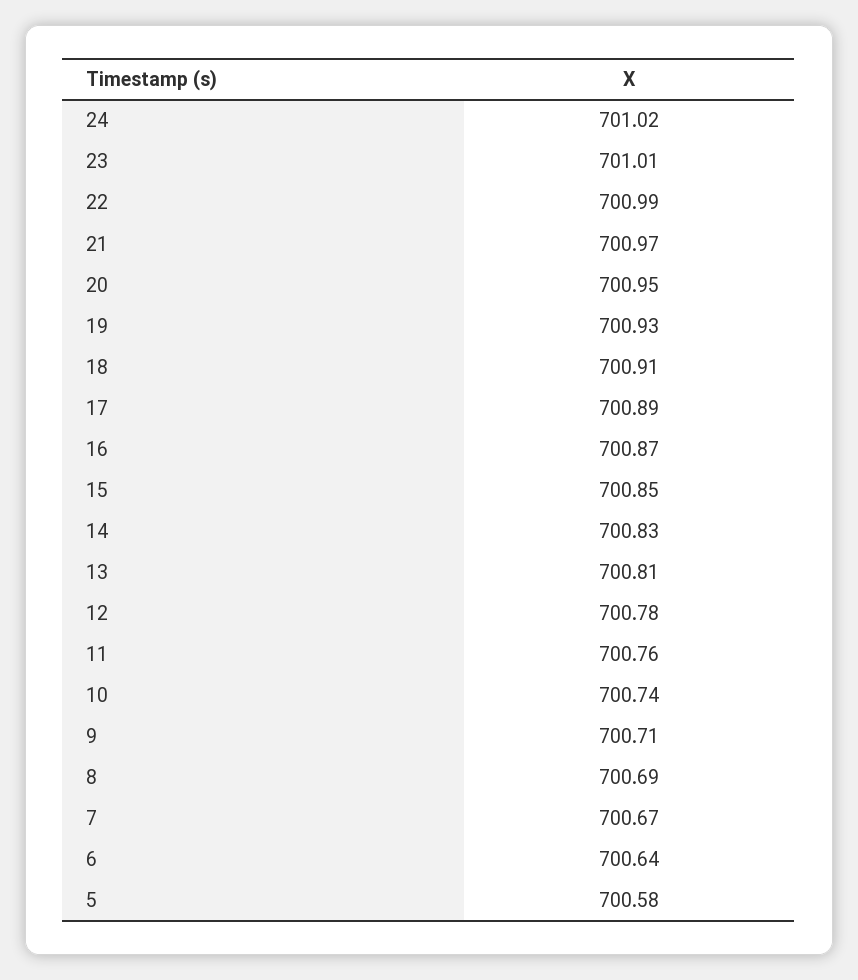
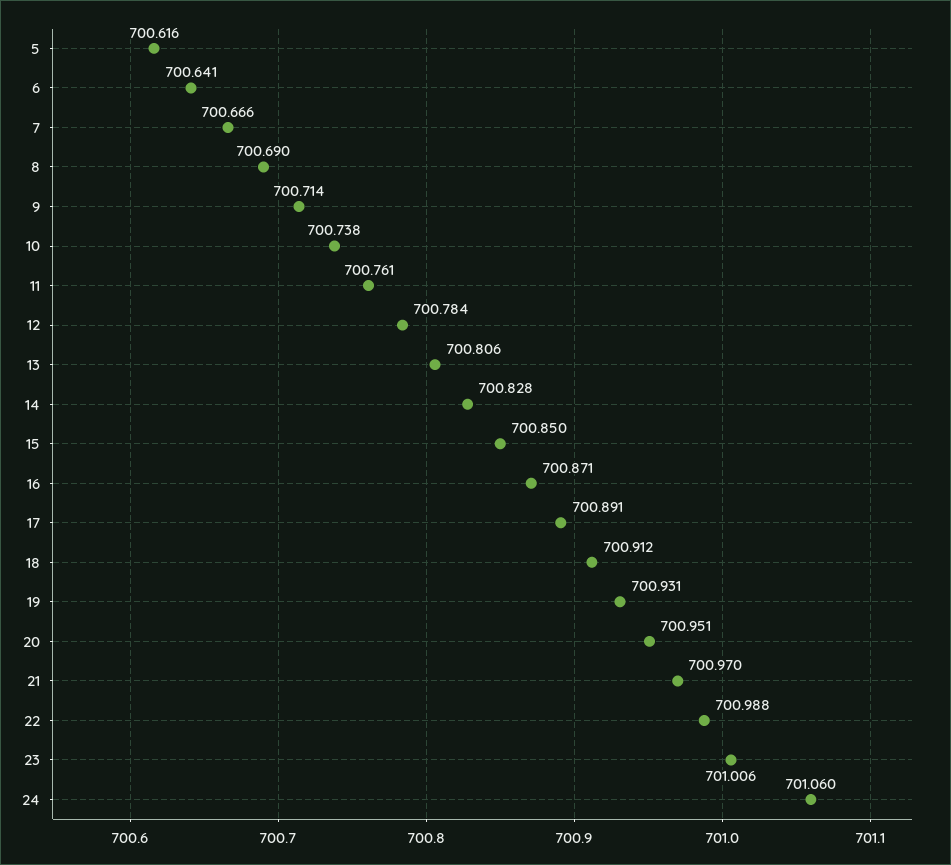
24: 701.02 -> 701.06
5: 700.58 -> 700.616

